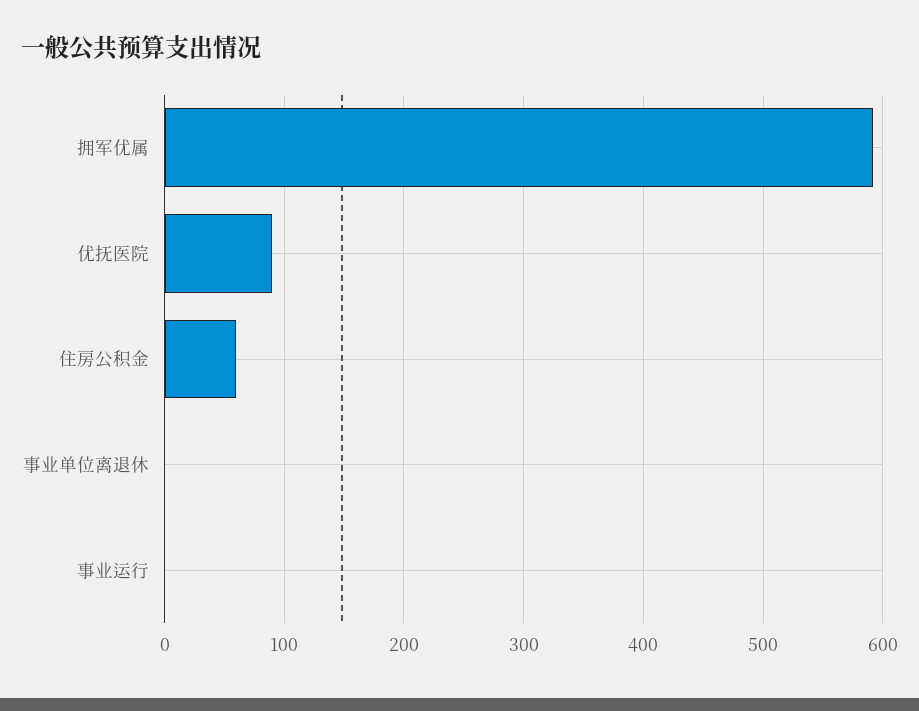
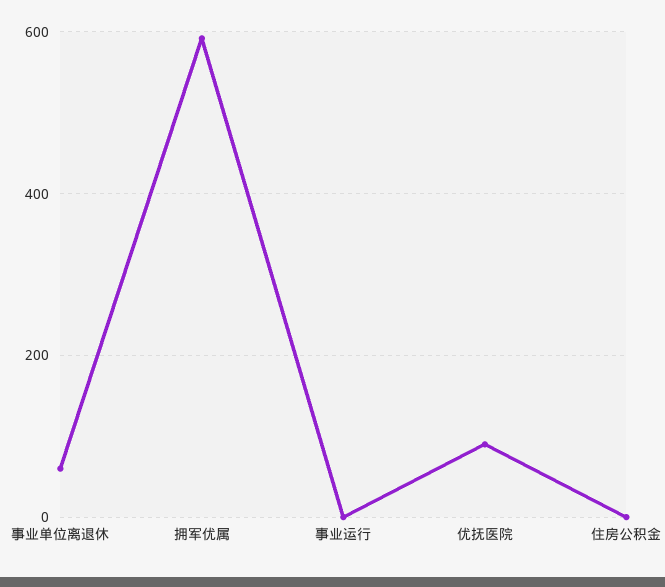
住房公积金: 60 -> 0
事业单位离退休: 0 -> 60

